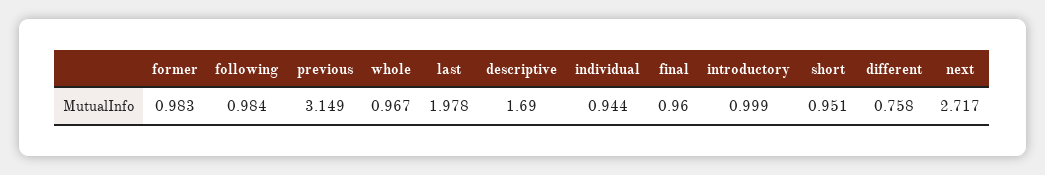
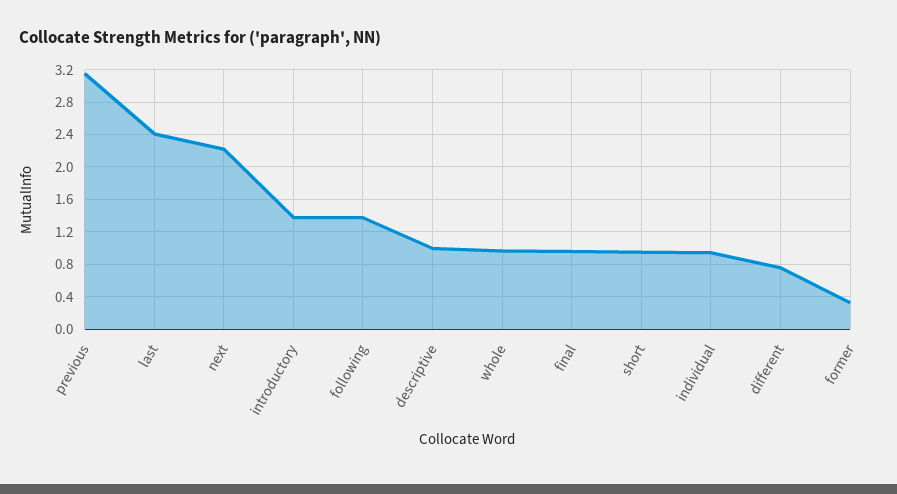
former: 0.983 -> 0.3
following: 0.984 -> 1.4
last: 1.978 -> 2.4
descriptive: 1.69 -> 1
introductory: 0.999 -> 1.4
next: 2.717 -> 2.2

